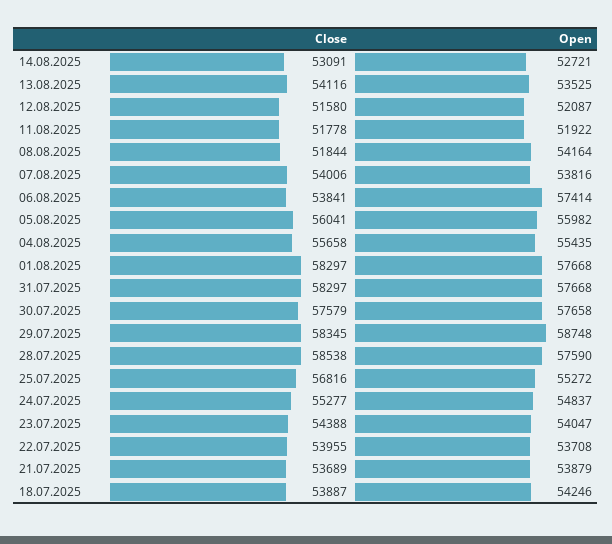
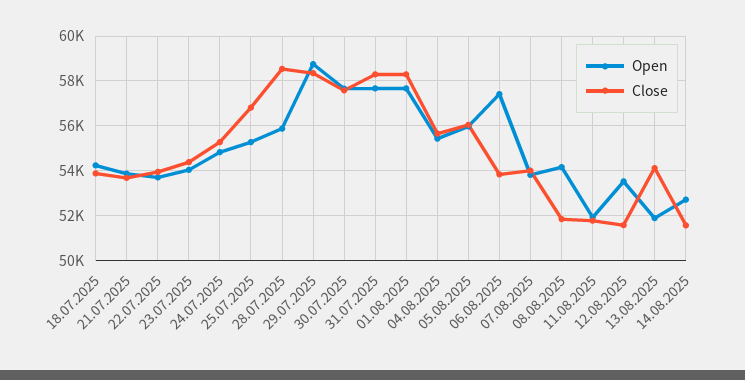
Close, 14.08.2025: 53091 -> 51500
Open, 13.08.2025: 53525 -> 52000
Open, 12.08.2025: 52087 -> 53500
Open, 28.07.2025: 57590 -> 56000

